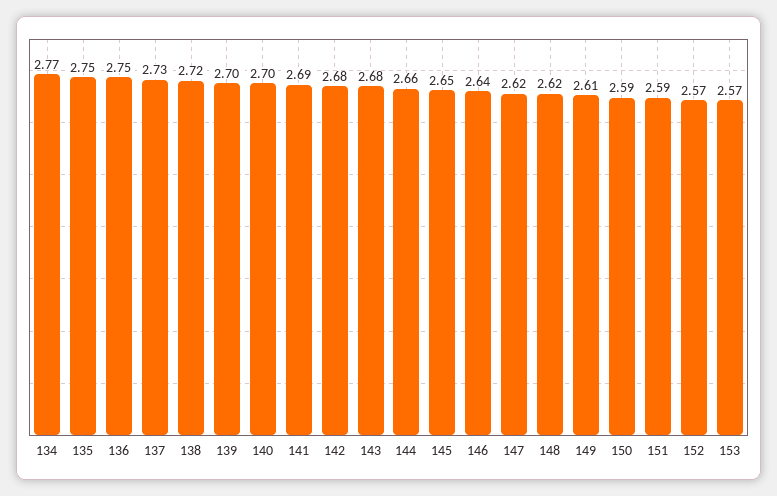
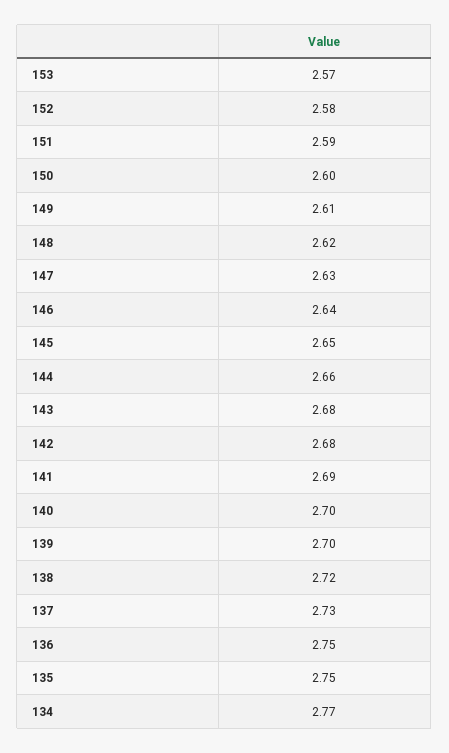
147: 2.62 -> 2.63
150: 2.59 -> 2.6
152: 2.57 -> 2.58

